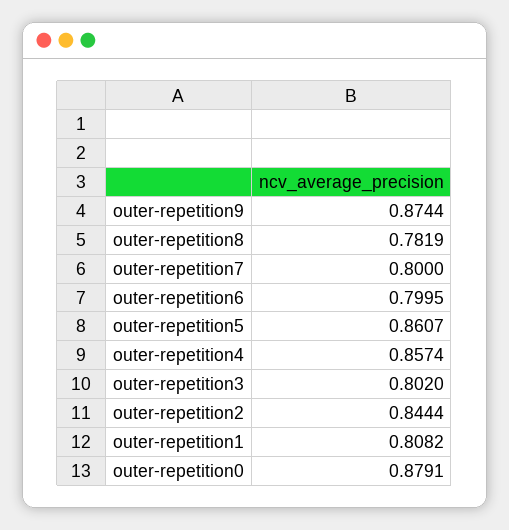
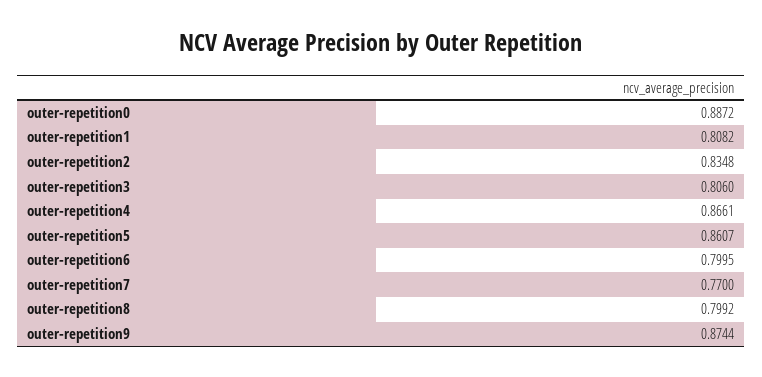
outer-repetition8: 0.7819 -> 0.7992
outer-repetition7: 0.8 -> 0.77
outer-repetition4: 0.8574 -> 0.8661
outer-repetition3: 0.802 -> 0.806
outer-repetition2: 0.8444 -> 0.8348
outer-repetition0: 0.8791 -> 0.8872

